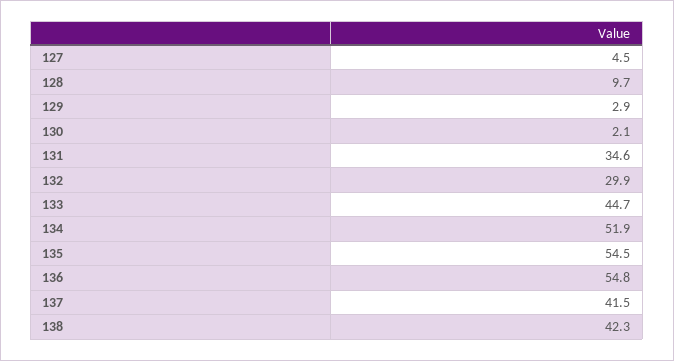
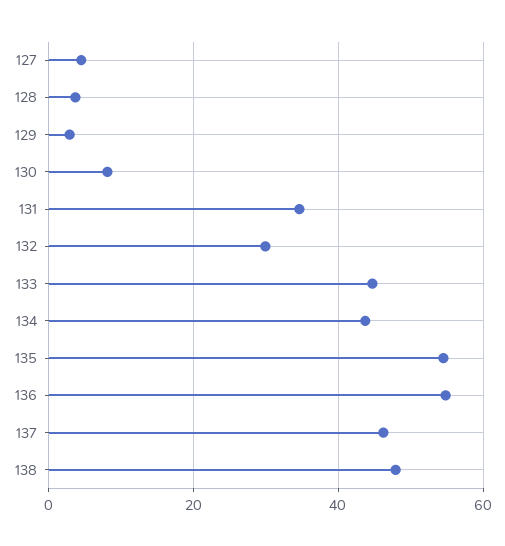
128: 9.7 -> 4
130: 2.1 -> 8
134: 51.9 -> 44
137: 41.5 -> 46
138: 42.3 -> 48

